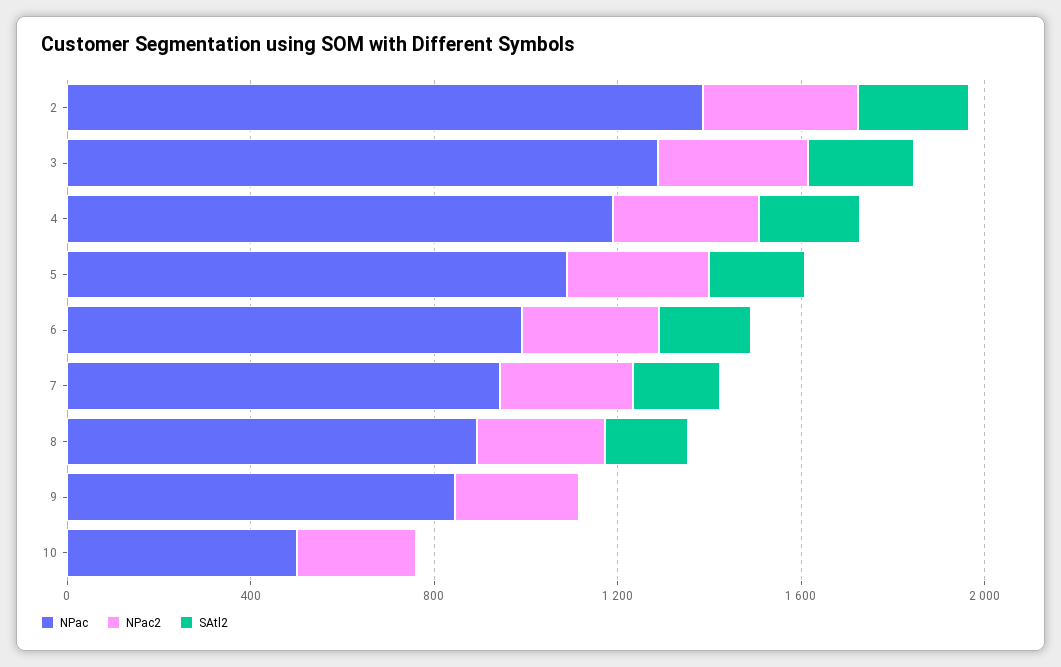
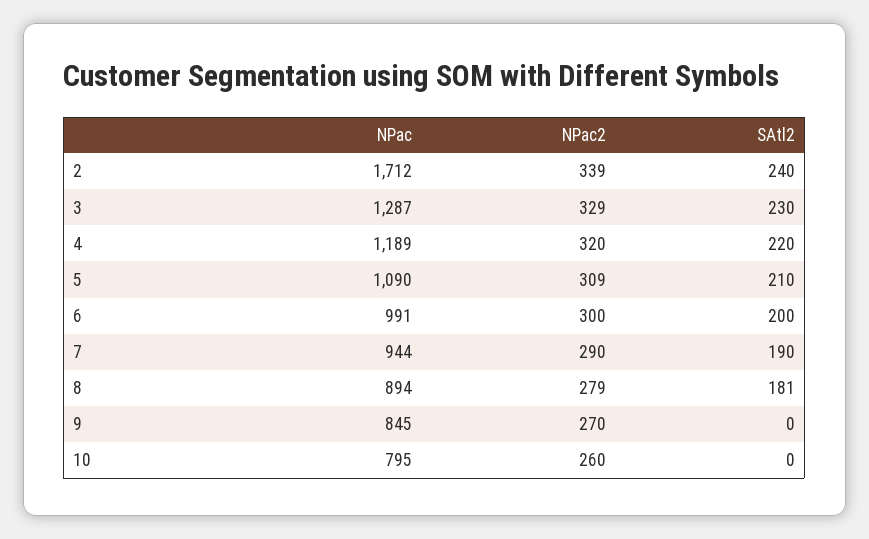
NPac, 2: 1400 -> 1712
NPac, 10: 500 -> 795

